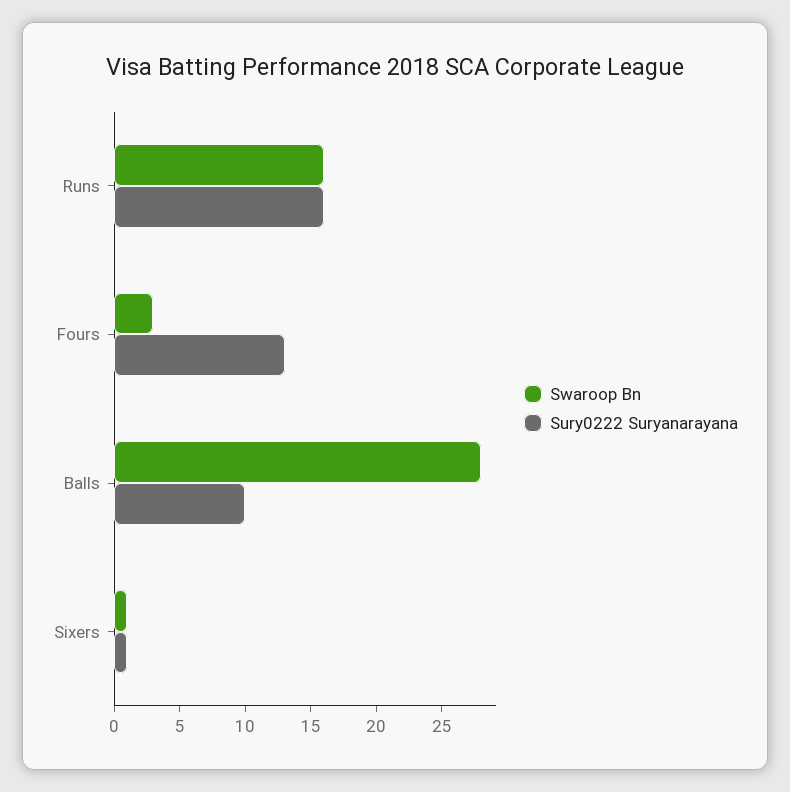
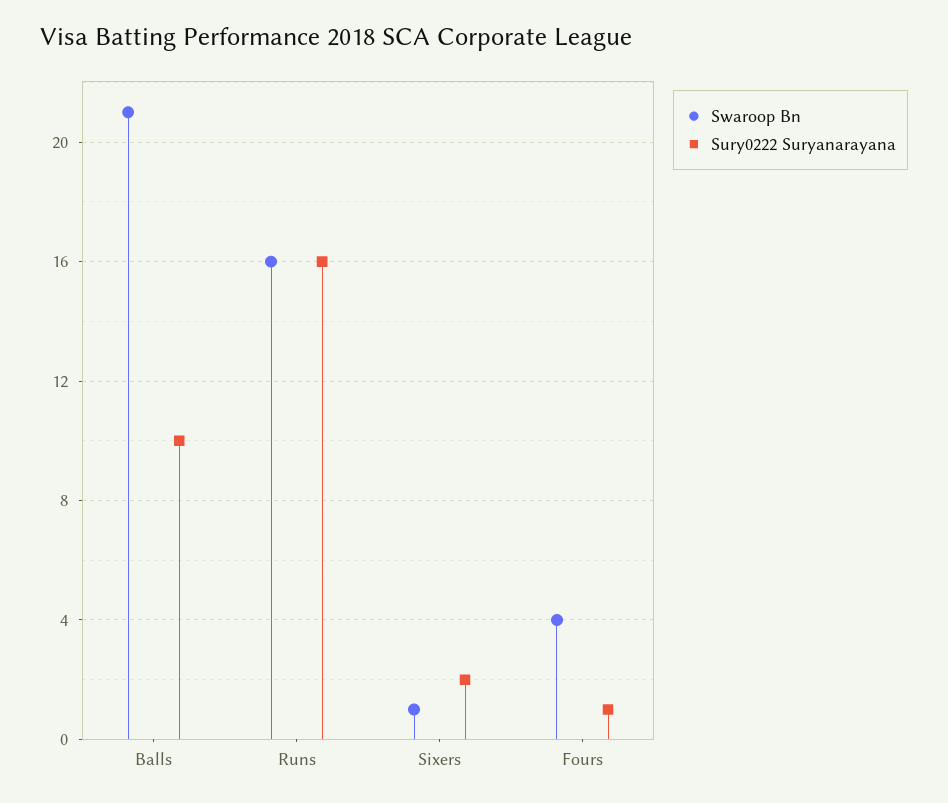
Swaroop Bn, Fours: 3 -> 4
Sury0222 Suryanarayana, Fours: 13 -> 1
Swaroop Bn, Balls: 28 -> 21
Sury0222 Suryanarayana, Sixers: 1 -> 2

